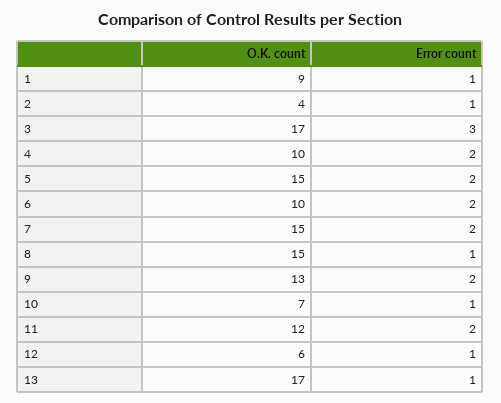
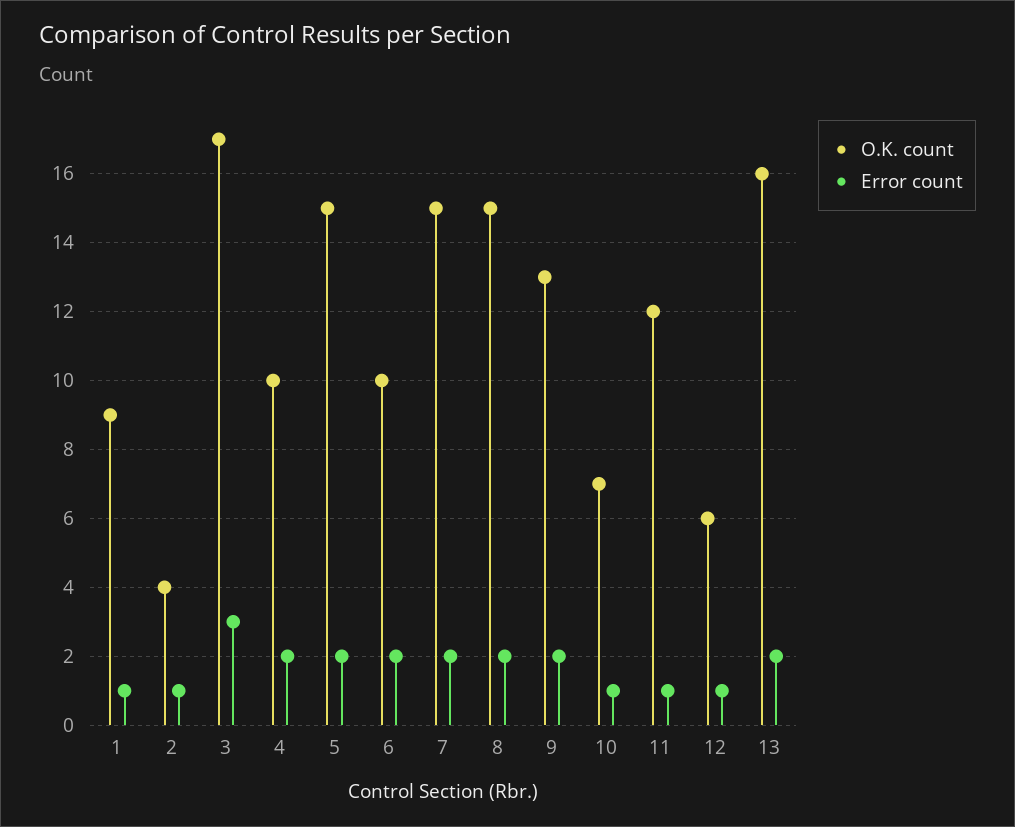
Error count, 8: 1 -> 2
Error count, 11: 2 -> 1
O.K. count, 13: 17 -> 16
Error count, 13: 1 -> 2

